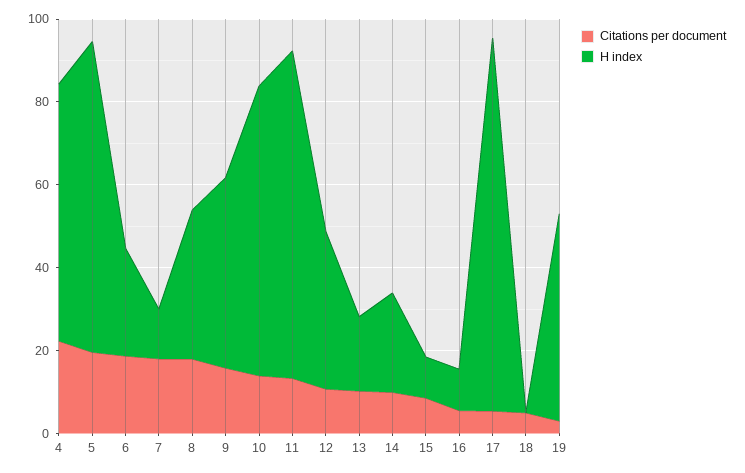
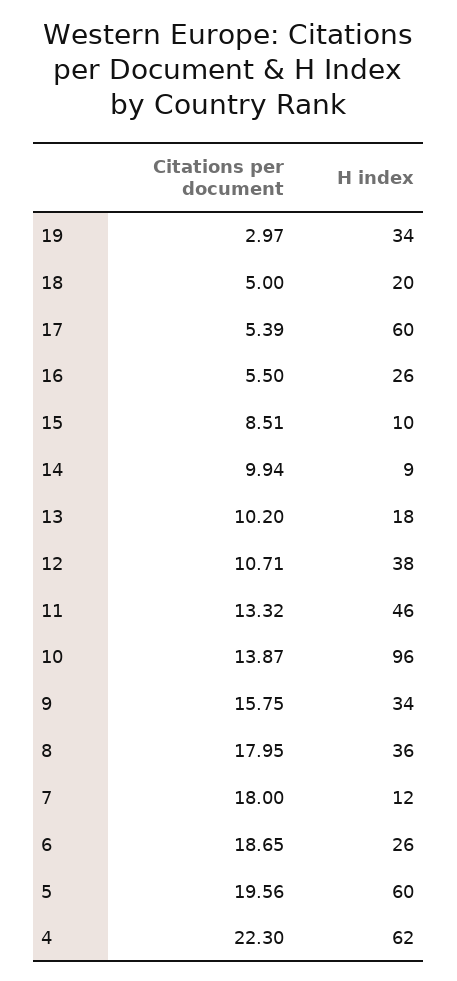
H index, 5: 75 -> 60
H index, 9: 45 -> 34
H index, 10: 70 -> 96
H index, 11: 80 -> 46
H index, 14: 25 -> 9
H index, 16: 10 -> 26
H index, 17: 90 -> 60
H index, 18: 0 -> 20
H index, 19: 50 -> 34

